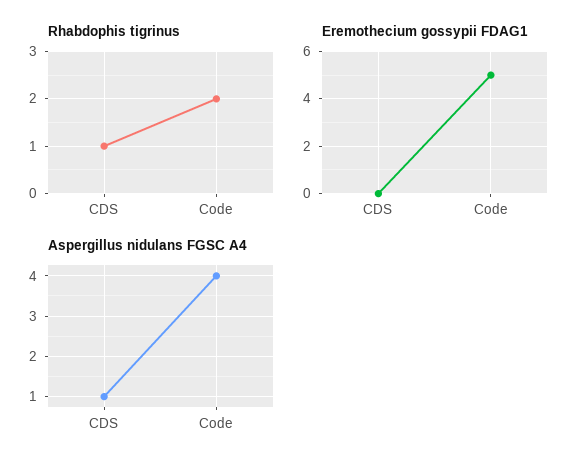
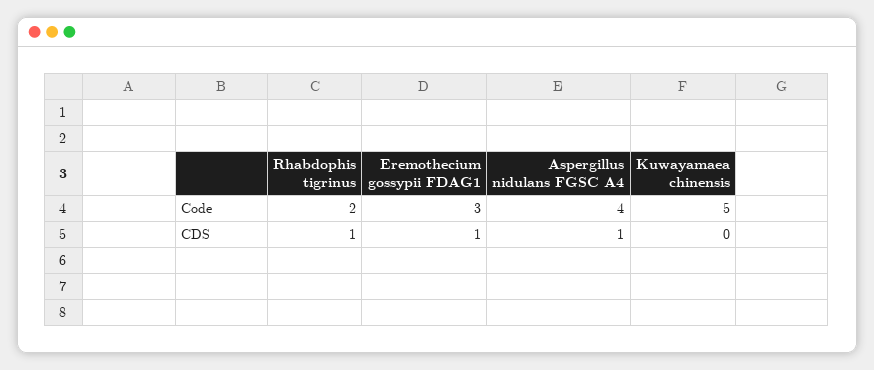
Eremothecium gossypii FDAG1, CDS: 0 -> 1
Eremothecium gossypii FDAG1, Code: 5 -> 3
Kuwayamaea chinensis, Code: none -> 5
Kuwayamaea chinensis, CDS: none -> 0

